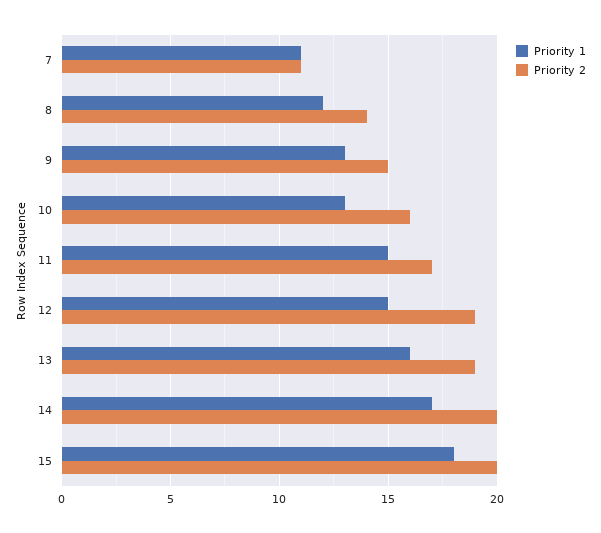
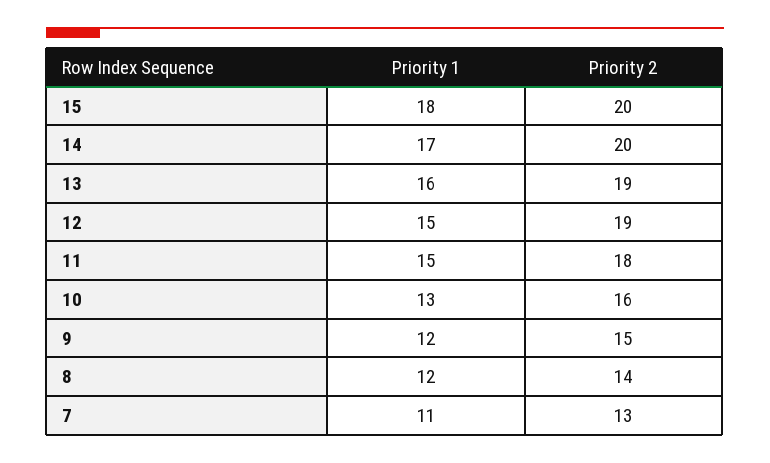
Priority 2, 7: 11 -> 13
Priority 1, 9: 13 -> 12
Priority 2, 11: 17 -> 18

